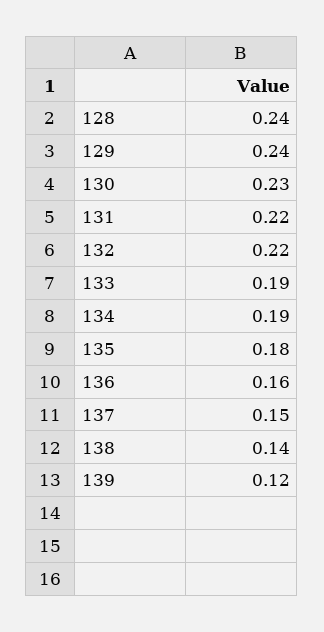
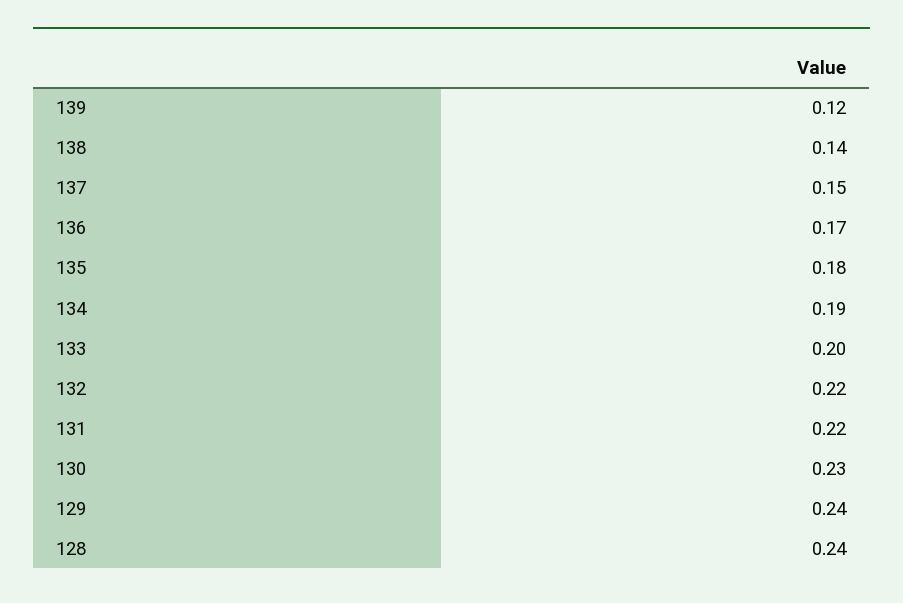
133: 0.19 -> 0.2
136: 0.16 -> 0.17

